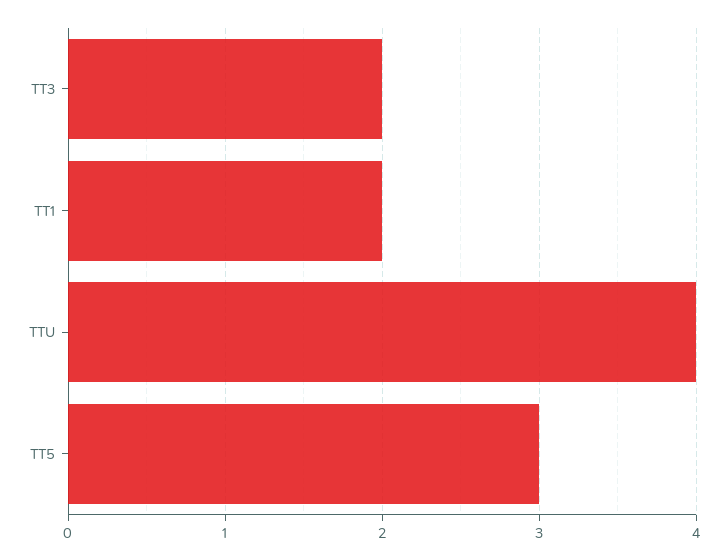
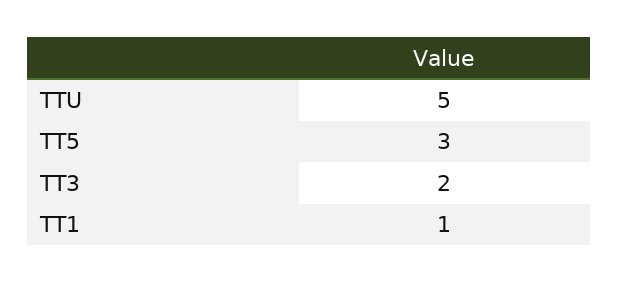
TT1: 2 -> 1
TTU: 4 -> 5

